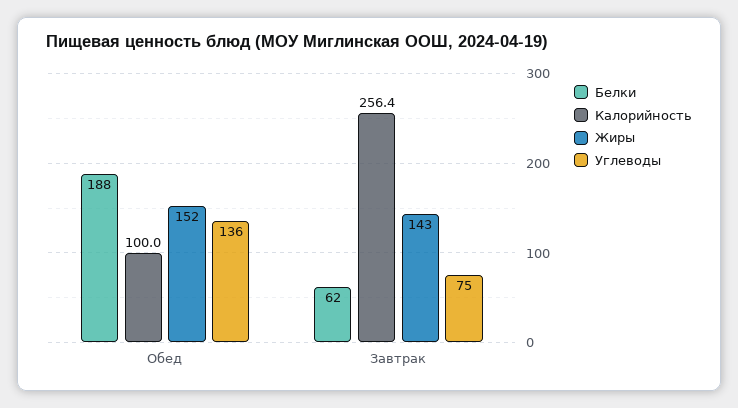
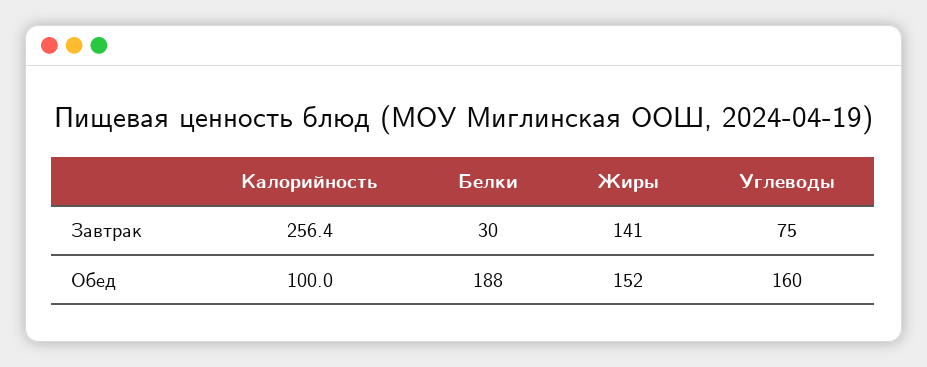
Углеводы, Обед: 136 -> 160
Белки, Завтрак: 62 -> 30
Жиры, Завтрак: 143 -> 141

